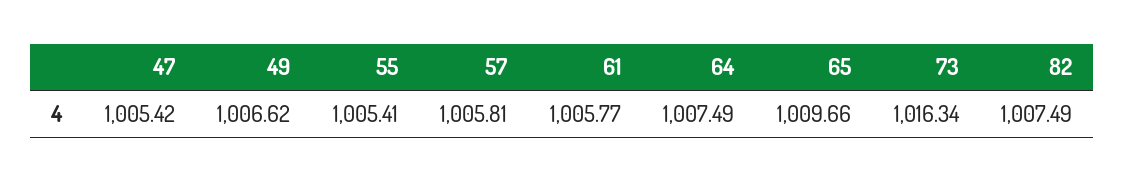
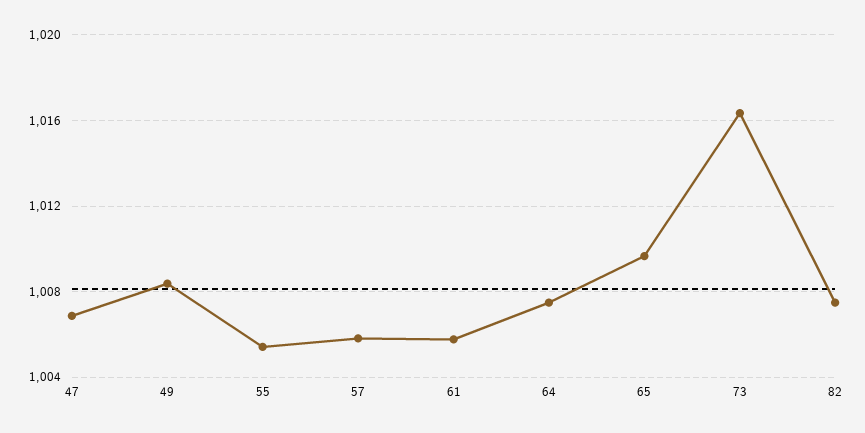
47: 1005.42 -> 1007
49: 1006.62 -> 1008.5

